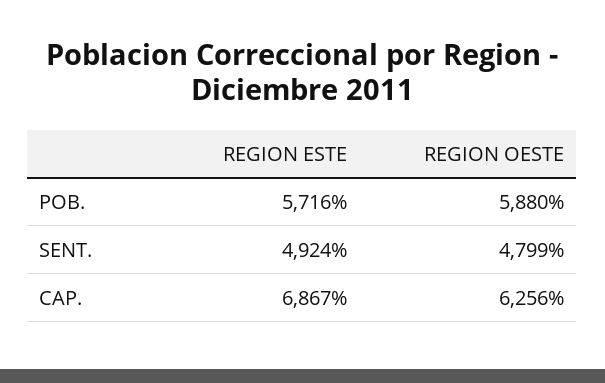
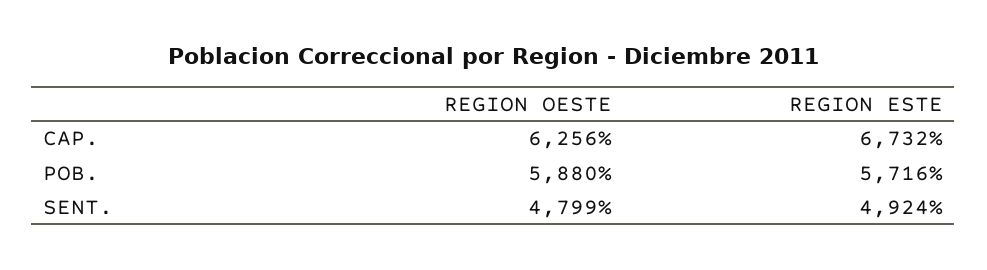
REGION ESTE, CAP.: 6867 -> 6732

